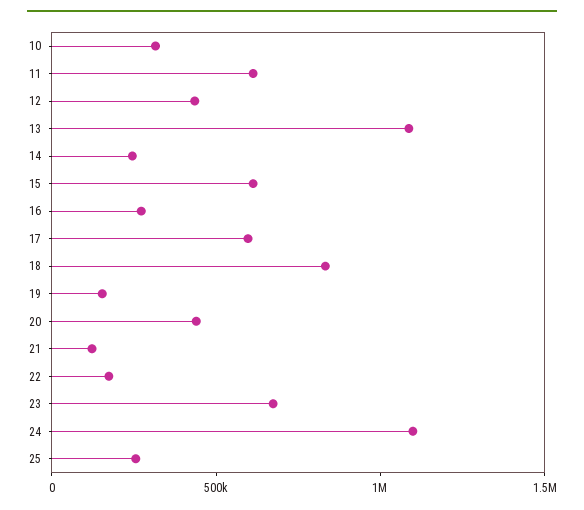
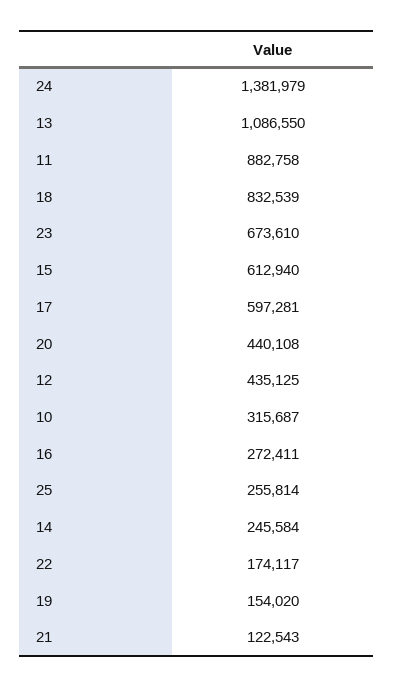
11: 600000 -> 882758
24: 1100000 -> 1381979

